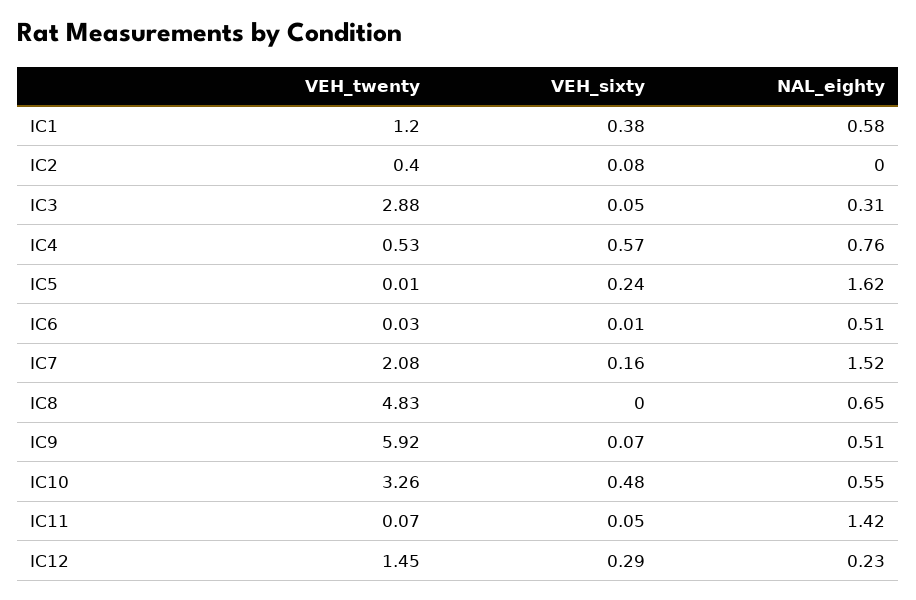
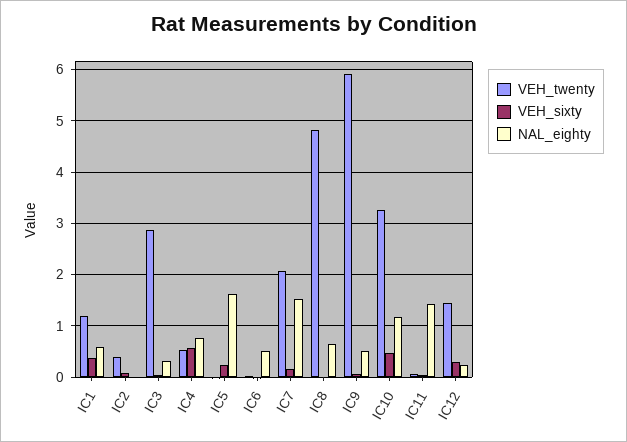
NAL_eighty, IC10: 0.55 -> 1.2

